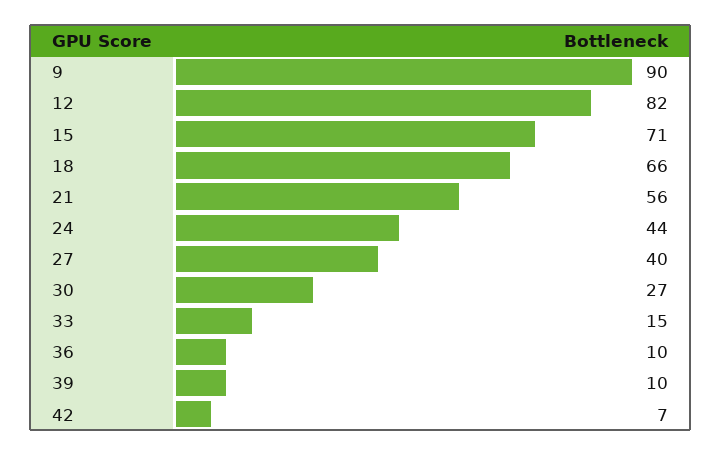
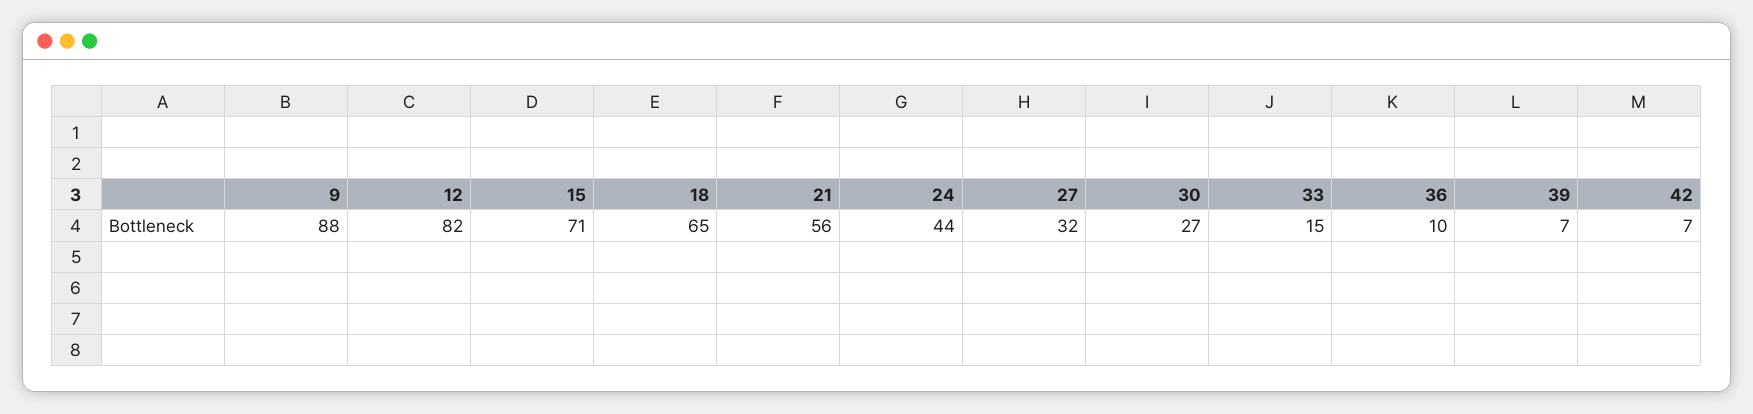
9: 90 -> 88
18: 66 -> 65
27: 40 -> 32
39: 10 -> 7

